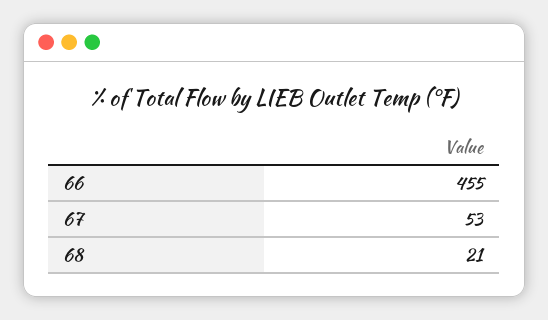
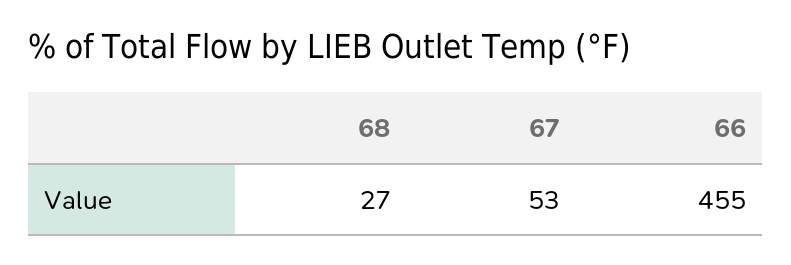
68: 21 -> 27

